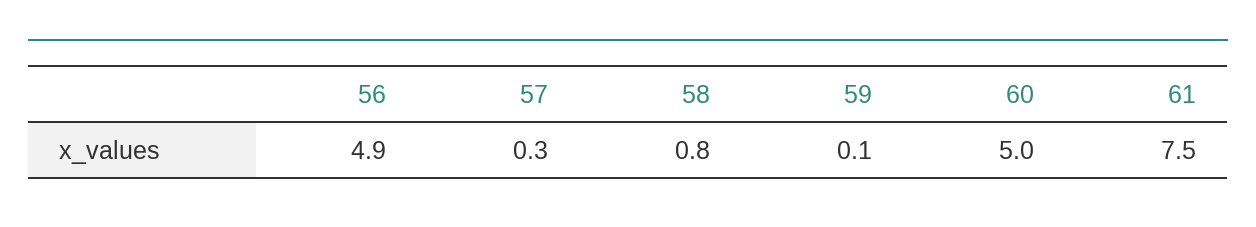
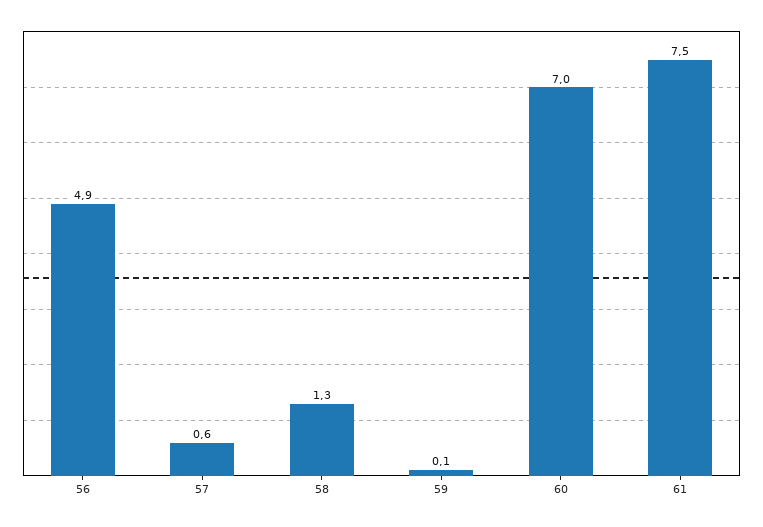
57: 0.3 -> 0.6
58: 0.8 -> 1.3
60: 5 -> 7

